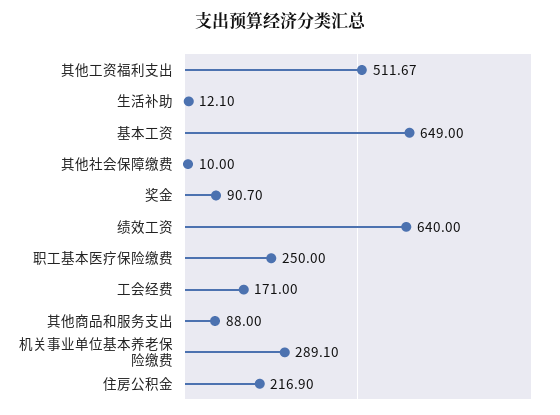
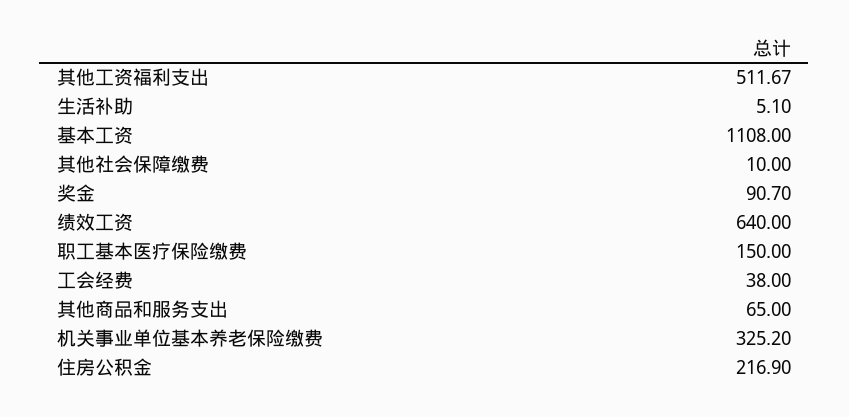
生活补助: 12.1 -> 5.1
基本工资: 649 -> 1108
职工基本医疗保险缴费: 250 -> 150
工会经费: 171 -> 38
其他商品和服务支出: 88 -> 65
机关事业单位基本养老保险缴费: 289.1 -> 325.2

